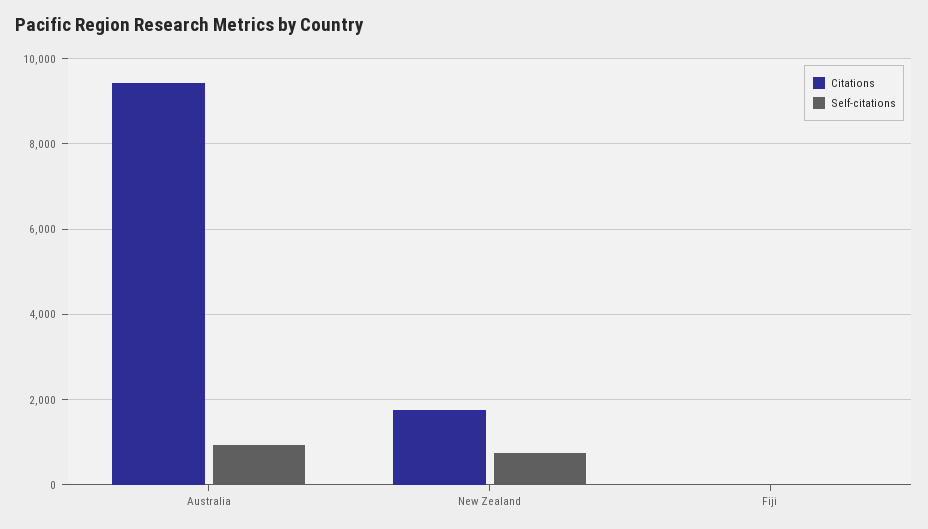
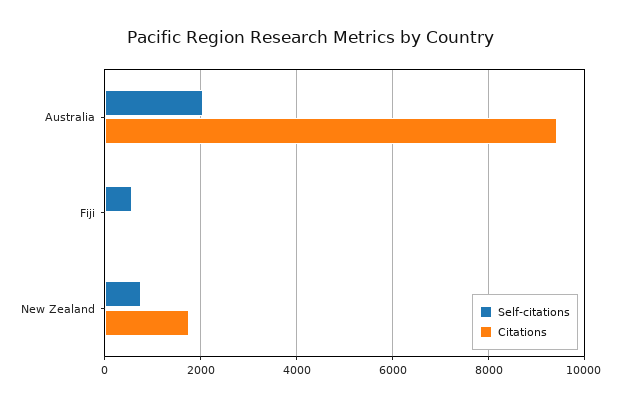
Self-citations, Australia: 1000 -> 2000
Self-citations, Fiji: 0 -> 600

